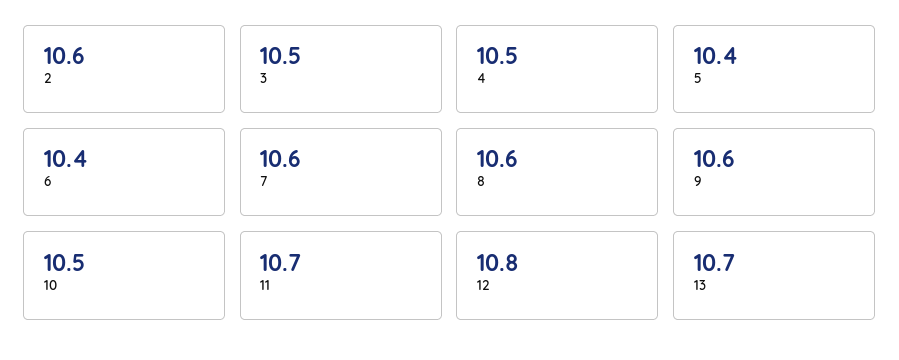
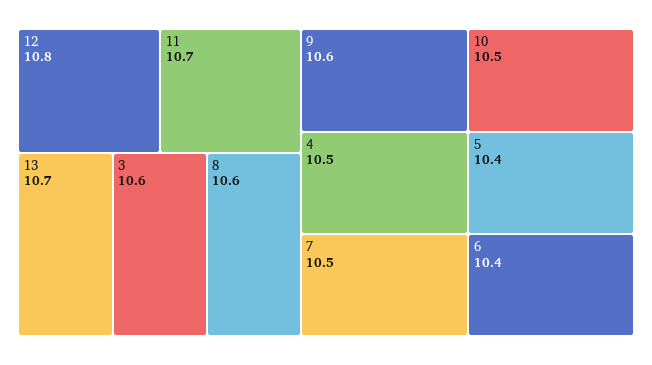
2: 10.6 -> none
3: 10.5 -> 10.6
7: 10.6 -> 10.5

